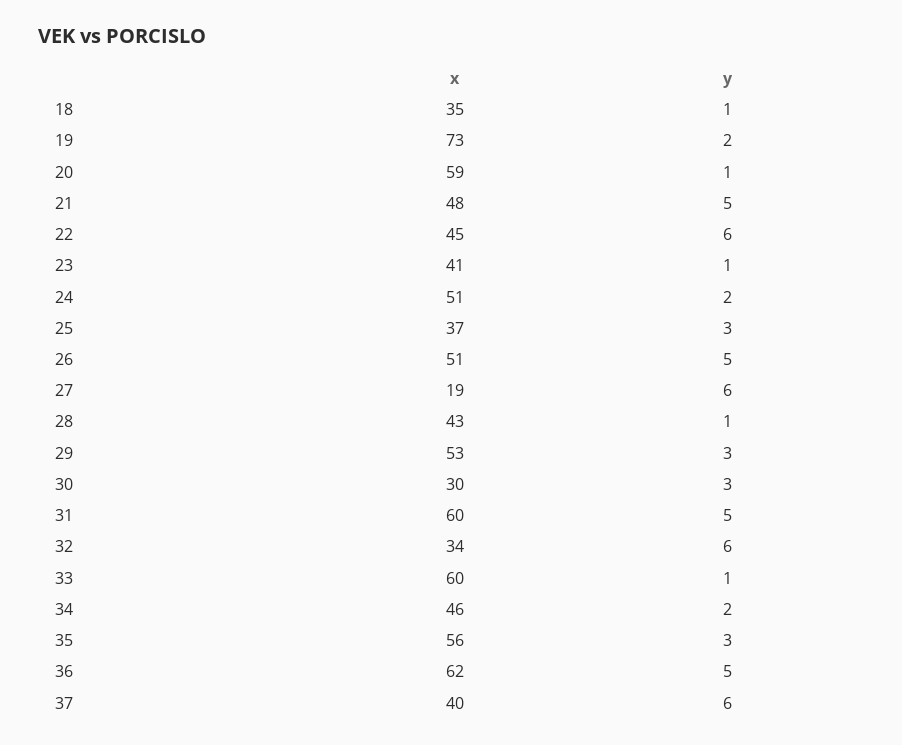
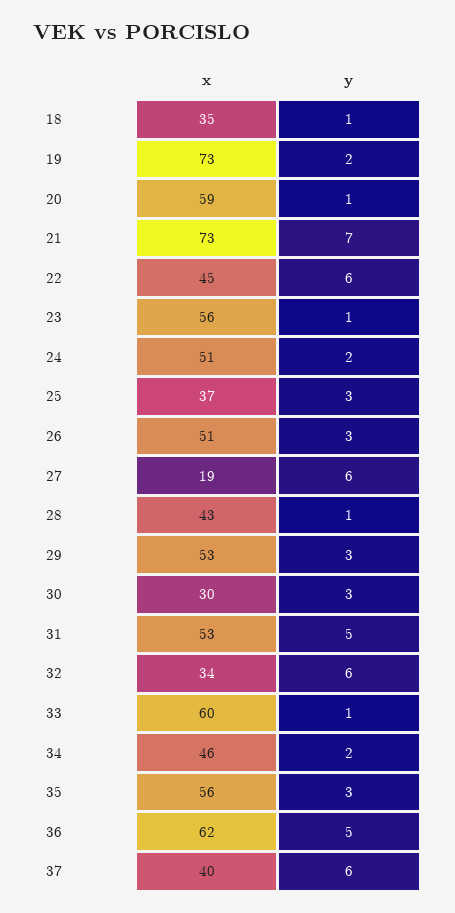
x, 21: 48 -> 73
y, 21: 5 -> 7
x, 23: 41 -> 56
y, 26: 5 -> 3
x, 31: 60 -> 53

